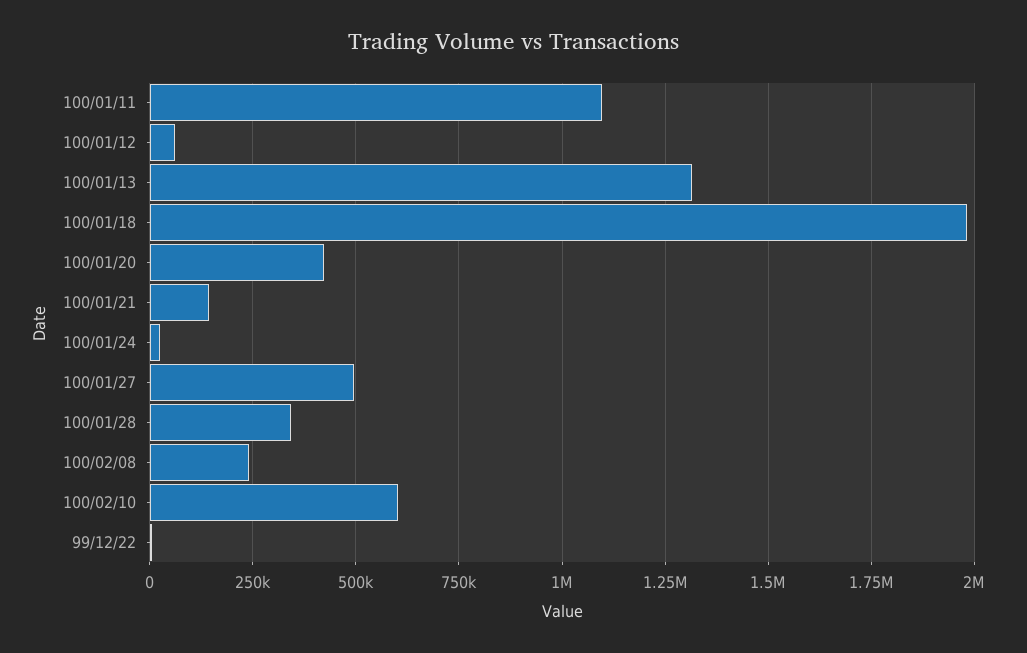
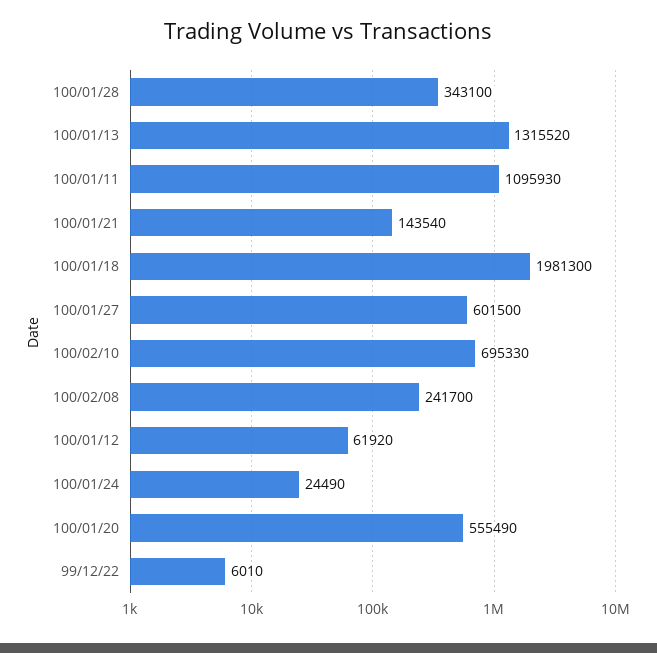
100/01/20: 425000 -> 555490
100/01/27: 500000 -> 601500
100/02/10: 600000 -> 695330

